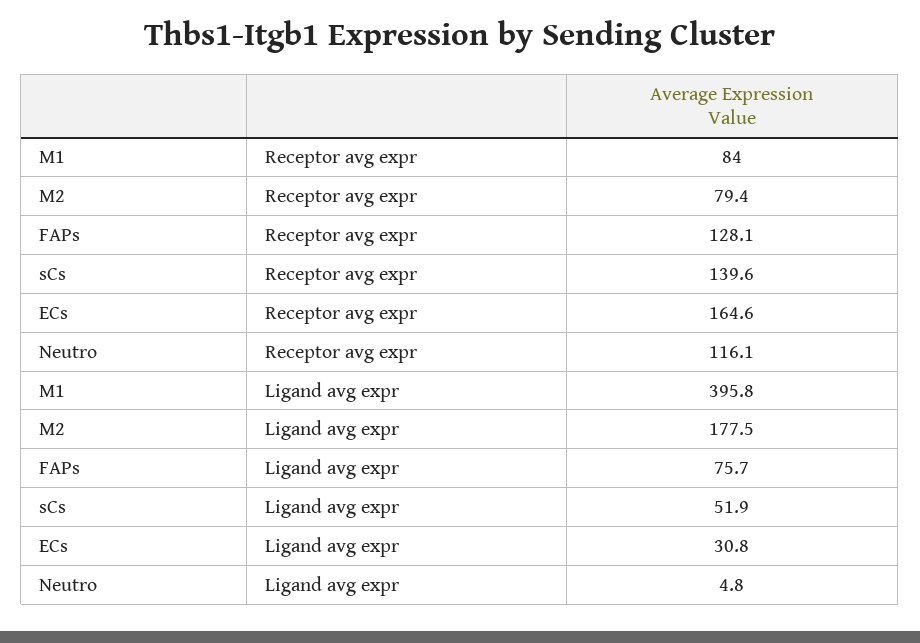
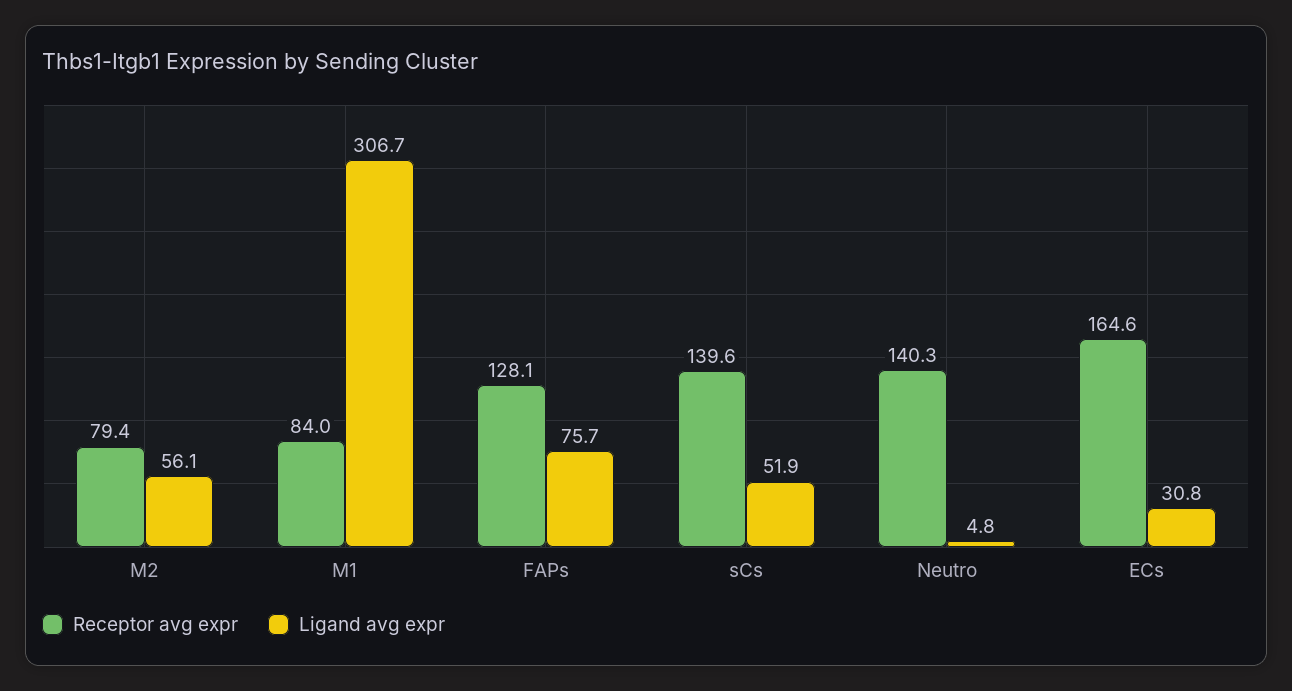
Receptor avg expr, Neutro: 116.1 -> 140.3
Ligand avg expr, M1: 395.8 -> 306.7
Ligand avg expr, M2: 177.5 -> 56.1

